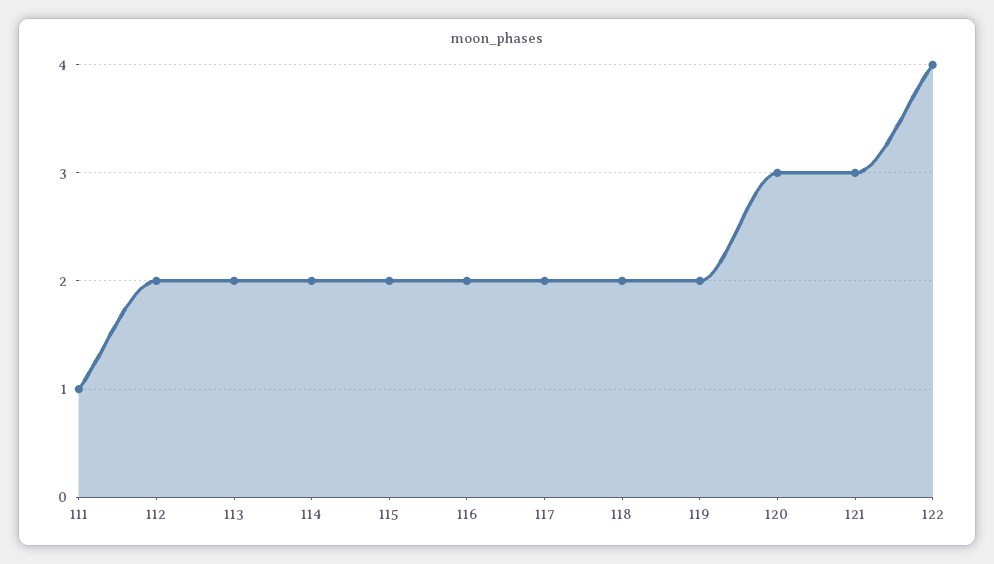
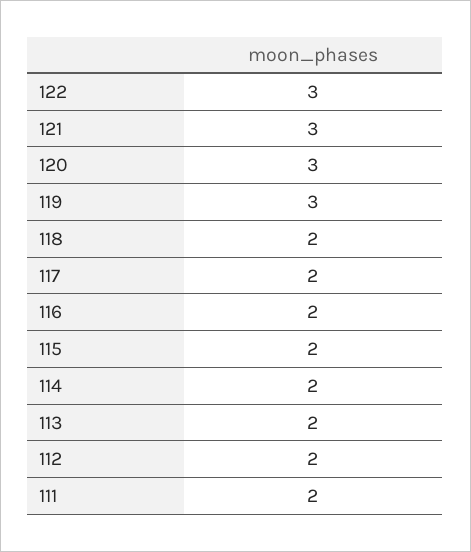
111: 1 -> 2
119: 2 -> 3
122: 4 -> 3

